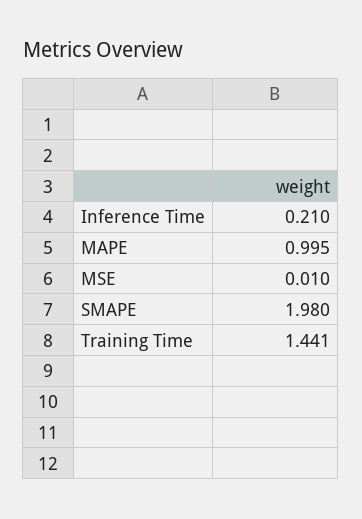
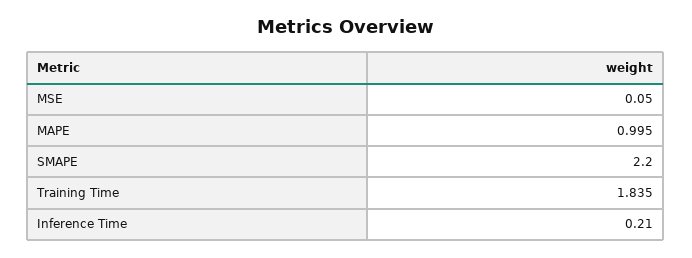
MSE: 0.01 -> 0.05
SMAPE: 1.98 -> 2.2
Training Time: 1.441 -> 1.835

